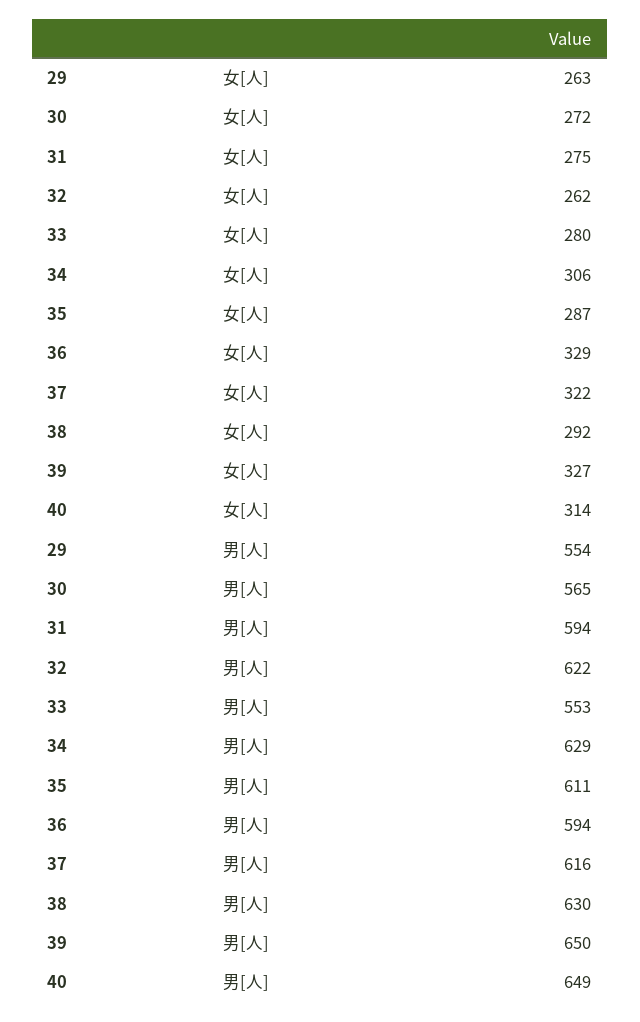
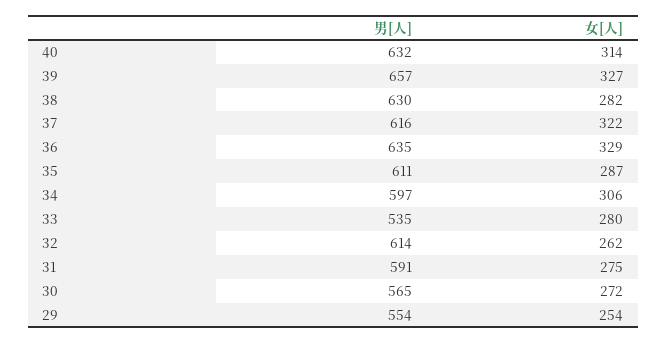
29, 女[人]: 263 -> 254
38, 女[人]: 292 -> 282
31, 男[人]: 594 -> 591
32, 男[人]: 622 -> 614
33, 男[人]: 553 -> 535
34, 男[人]: 629 -> 597
36, 男[人]: 594 -> 635
39, 男[人]: 650 -> 657
40, 男[人]: 649 -> 632

